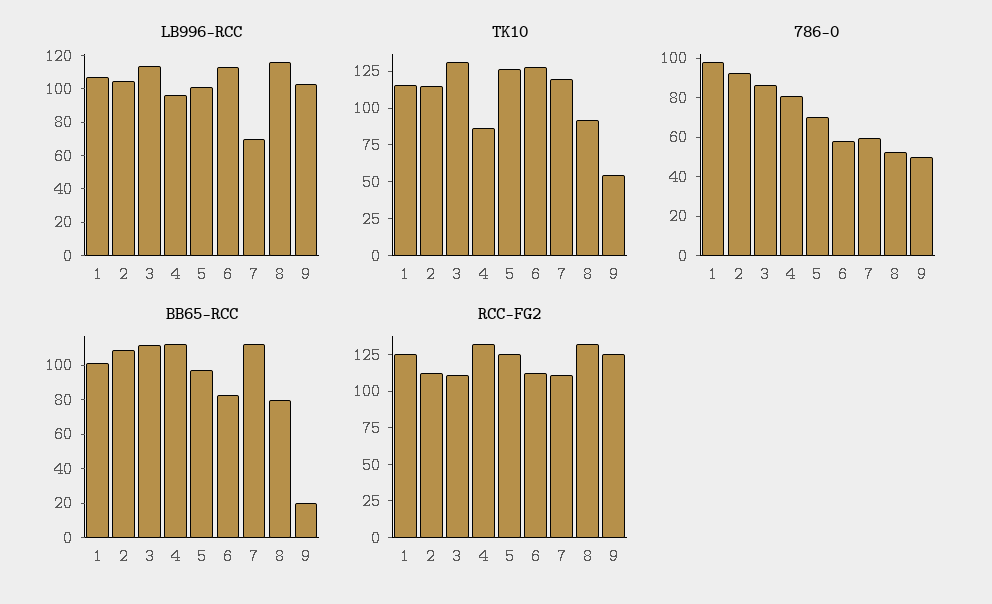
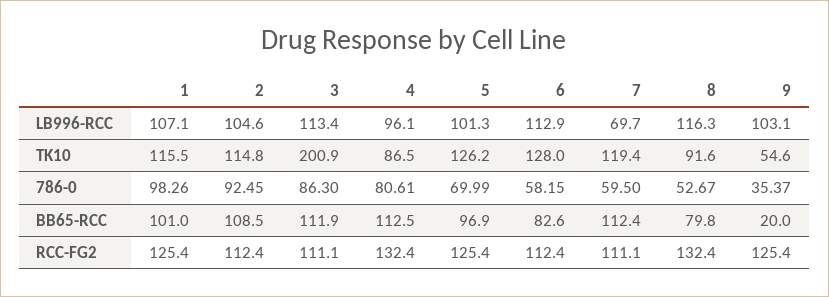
TK10, 3: 125 -> 200.9
786-0, 9: 50 -> 35.37

